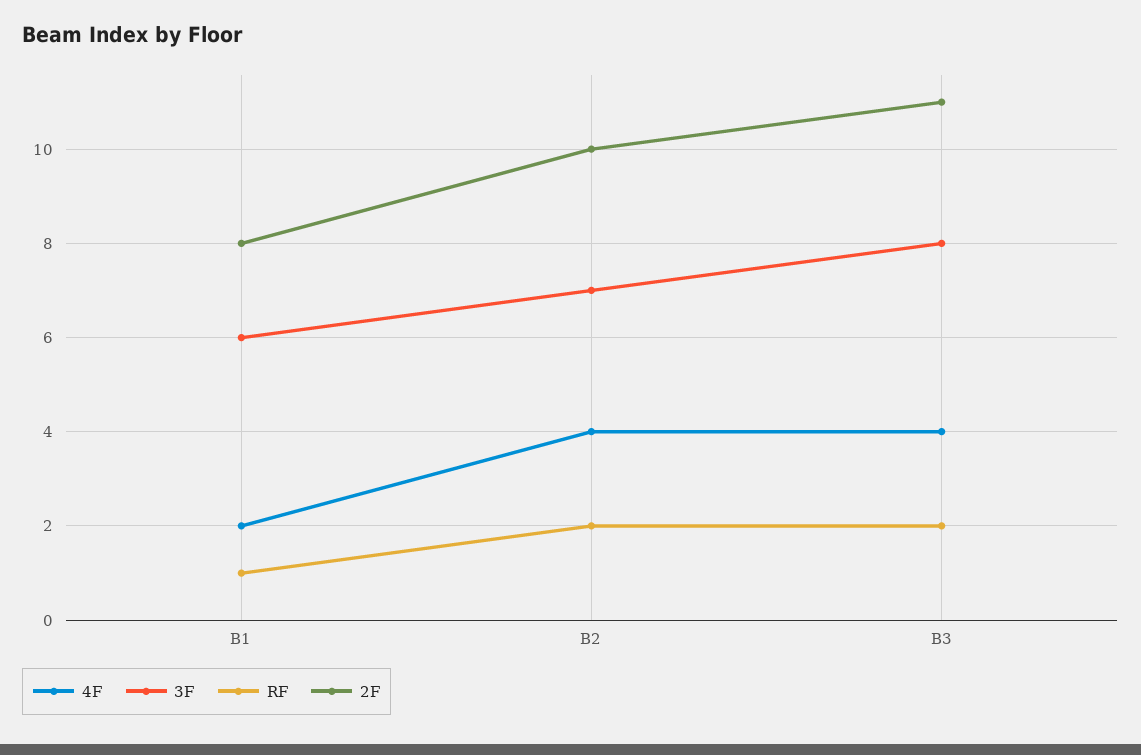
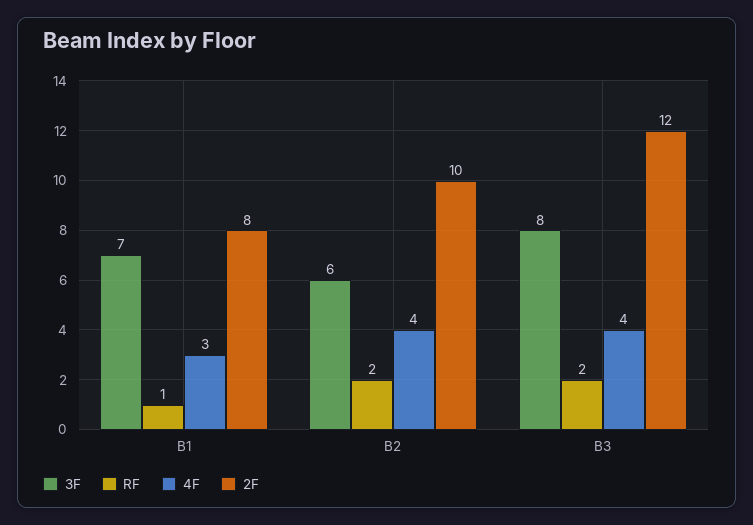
4F, B1: 2 -> 3
3F, B1: 6 -> 7
3F, B2: 7 -> 6
2F, B3: 11 -> 12

